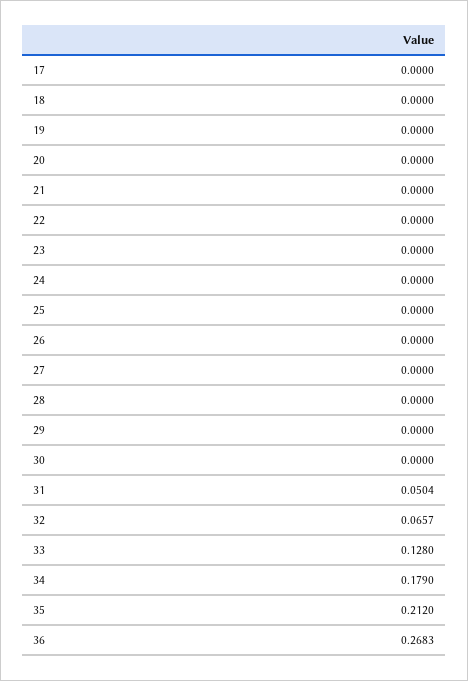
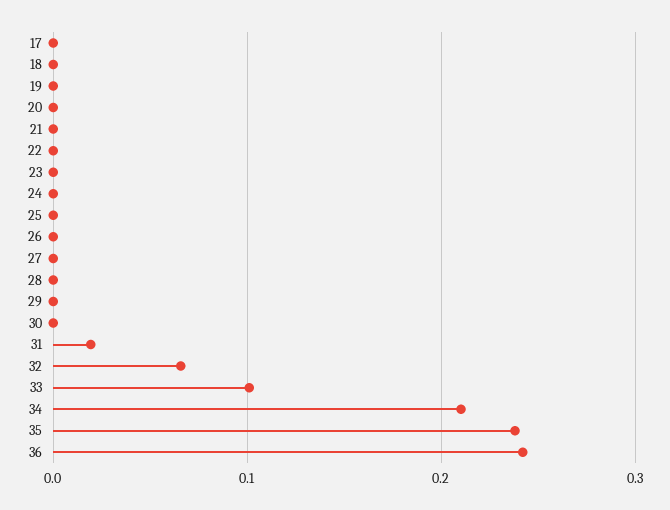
31: 0.0504 -> 0.02
33: 0.128 -> 0.1
34: 0.179 -> 0.21
35: 0.212 -> 0.24
36: 0.2683 -> 0.24

